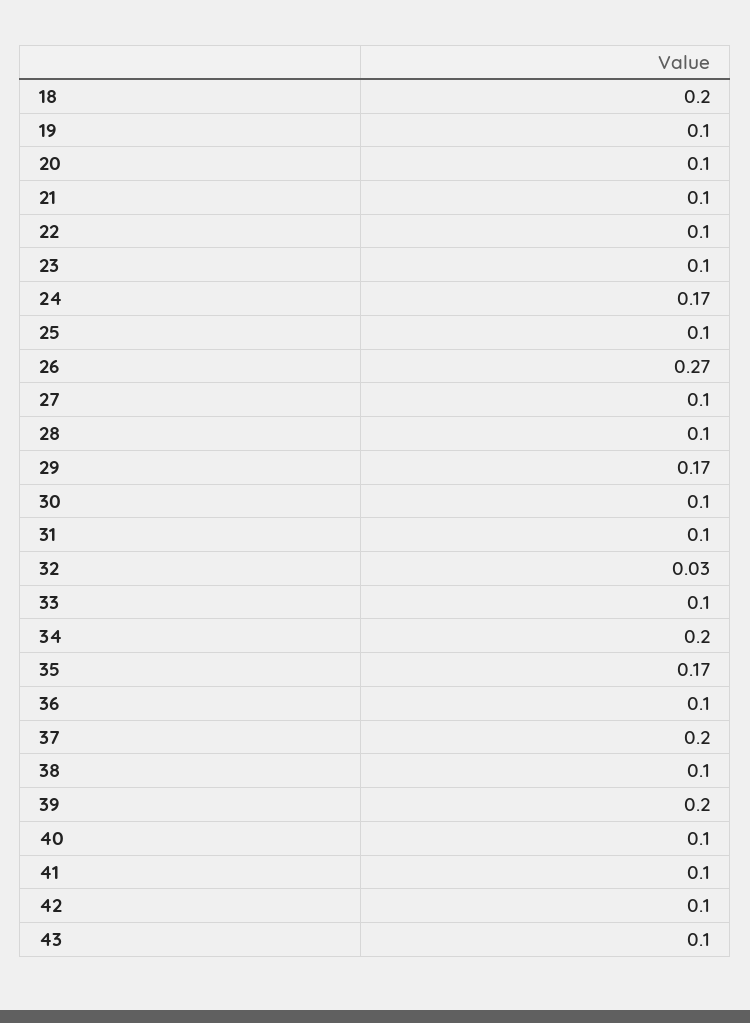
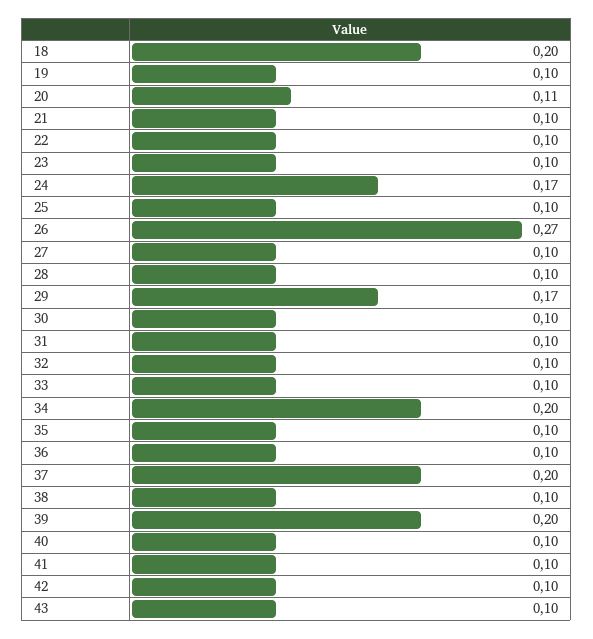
20: 0.1 -> 0.11
32: 0.03 -> 0.1
35: 0.17 -> 0.1

